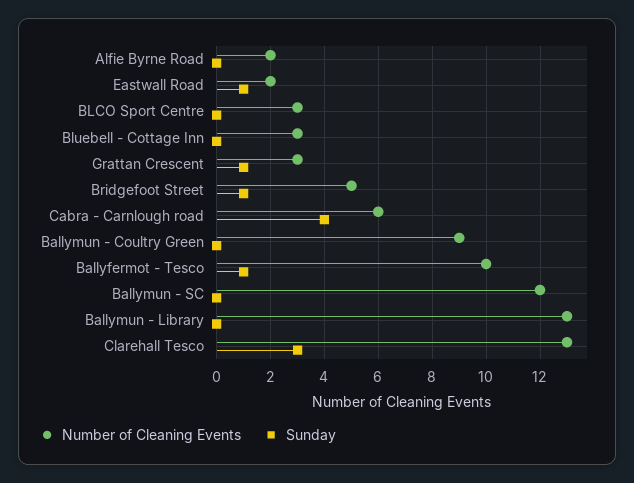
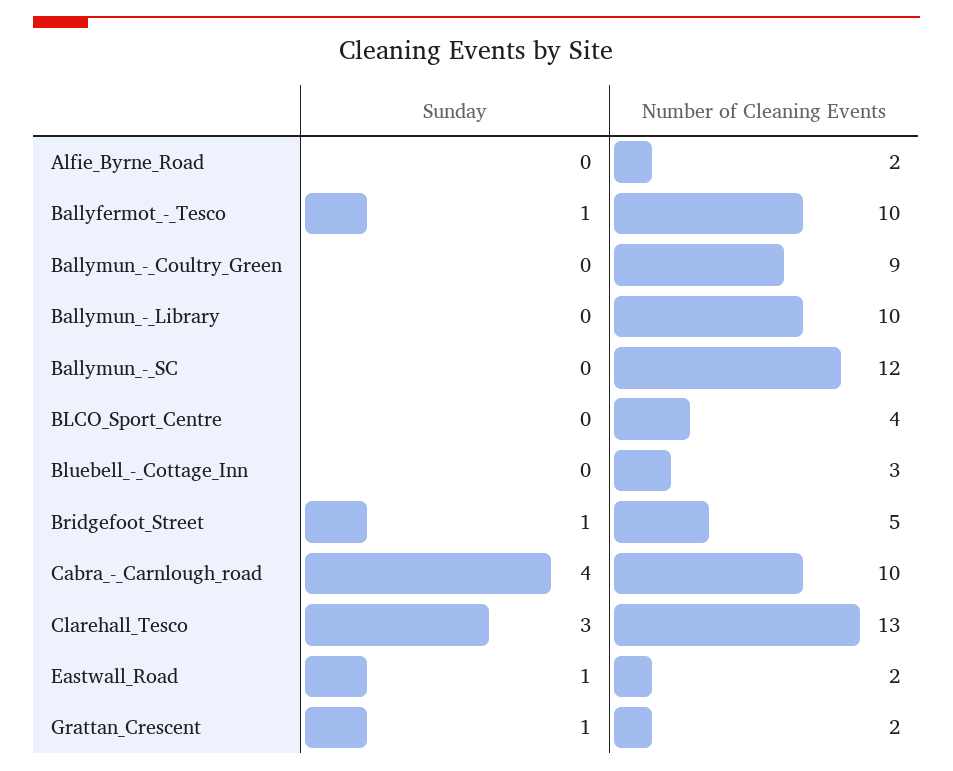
Number of Cleaning Events, BLCO Sport Centre: 3 -> 4
Number of Cleaning Events, Grattan Crescent: 3 -> 2
Number of Cleaning Events, Cabra - Carnlough road: 6 -> 10
Number of Cleaning Events, Ballymun - Library: 13 -> 10

